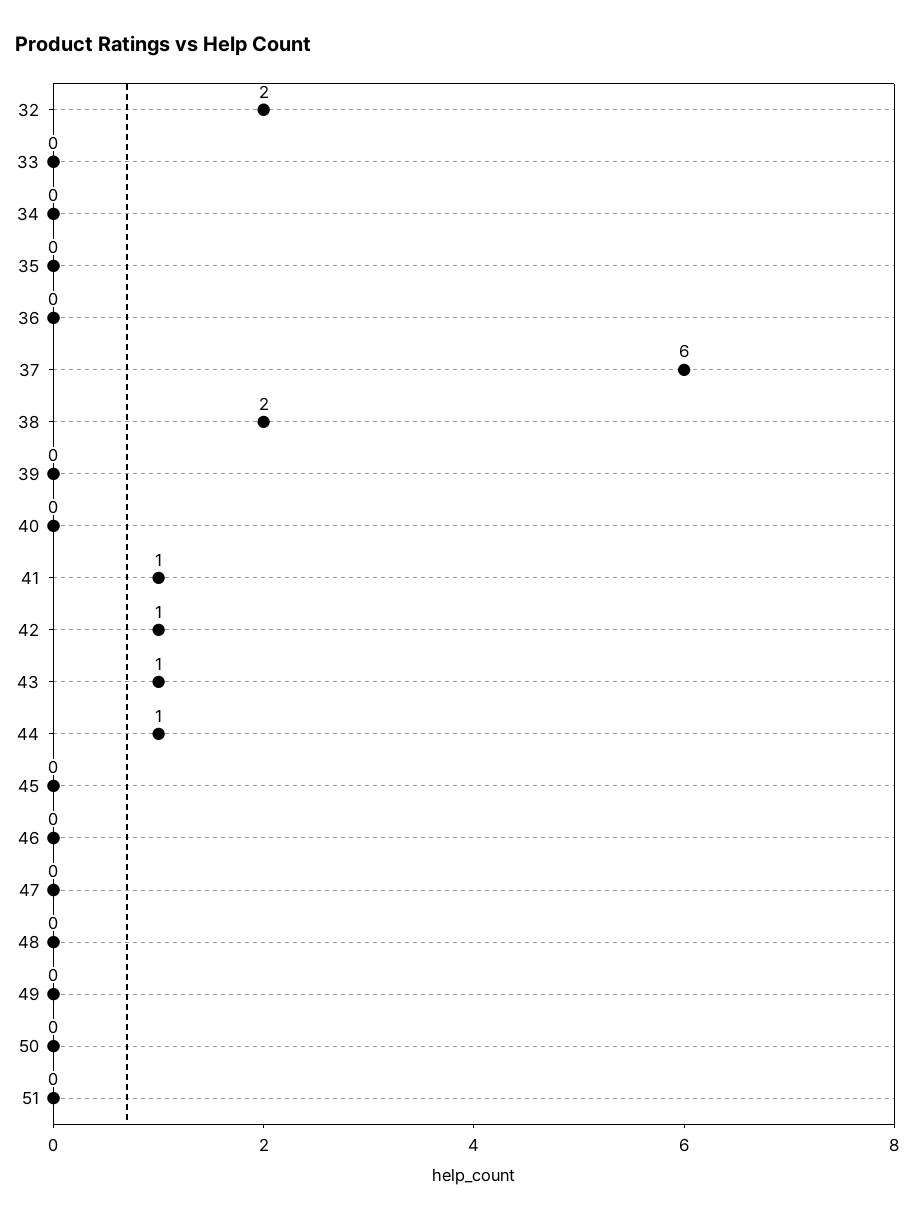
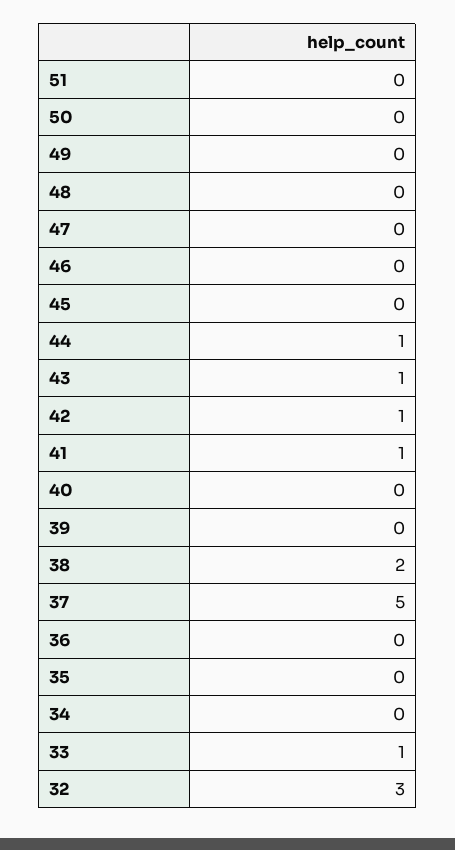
32: 2 -> 3
33: 0 -> 1
37: 6 -> 5

